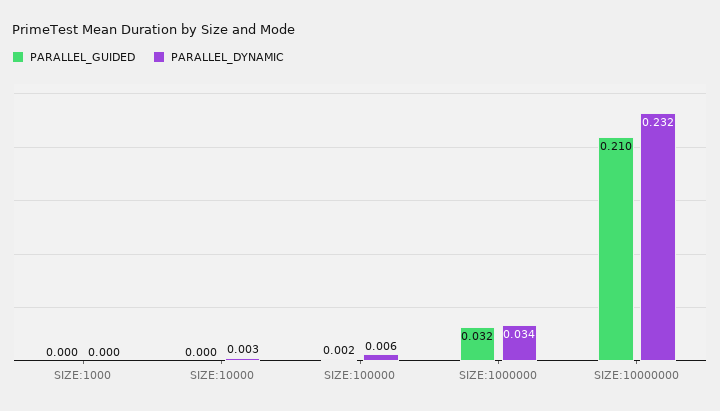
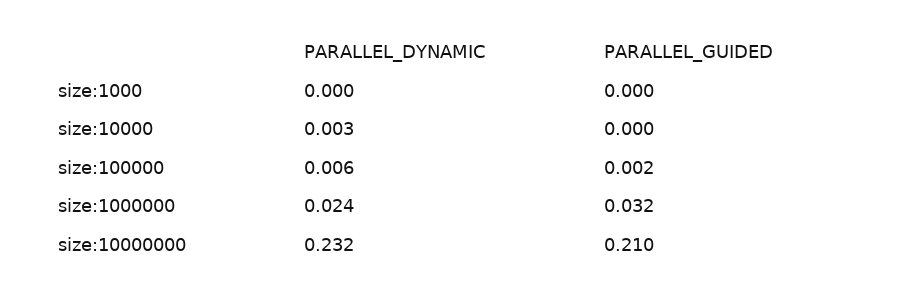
PARALLEL_DYNAMIC, SIZE:1000000: 0.034 -> 0.024

